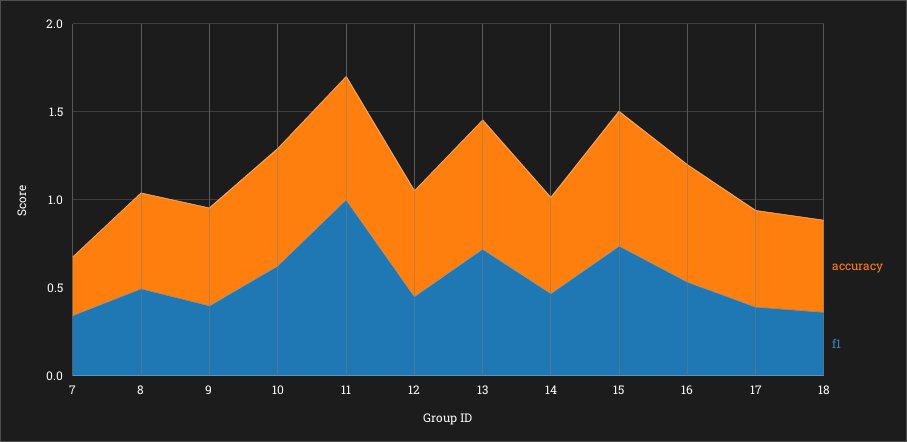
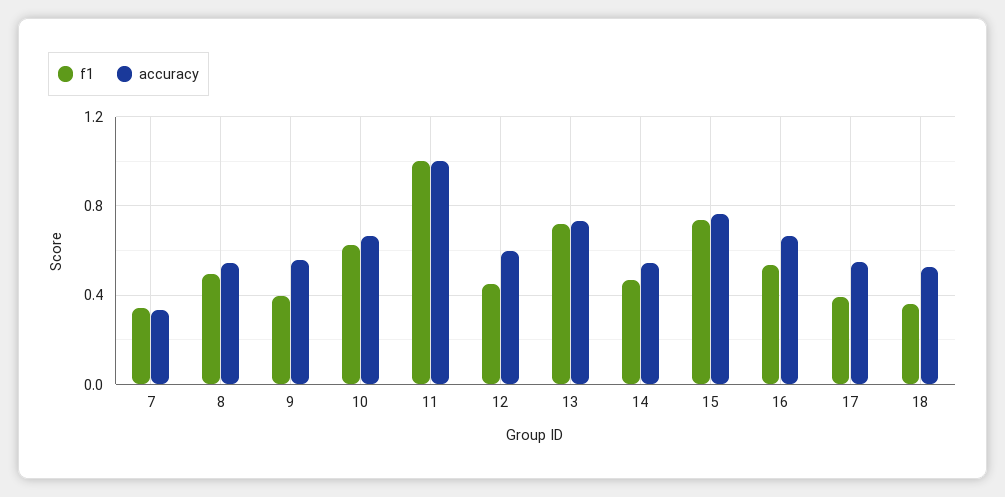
accuracy, 11: 0.7 -> 1

